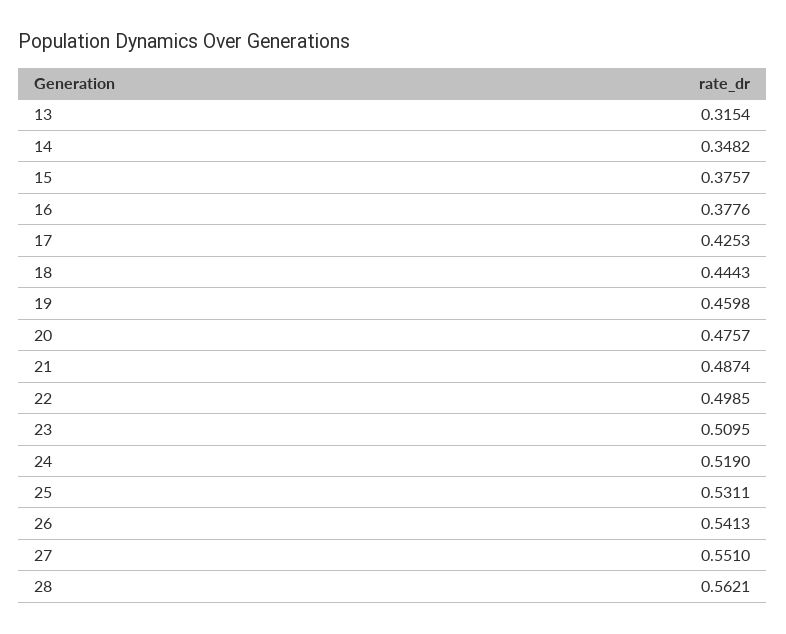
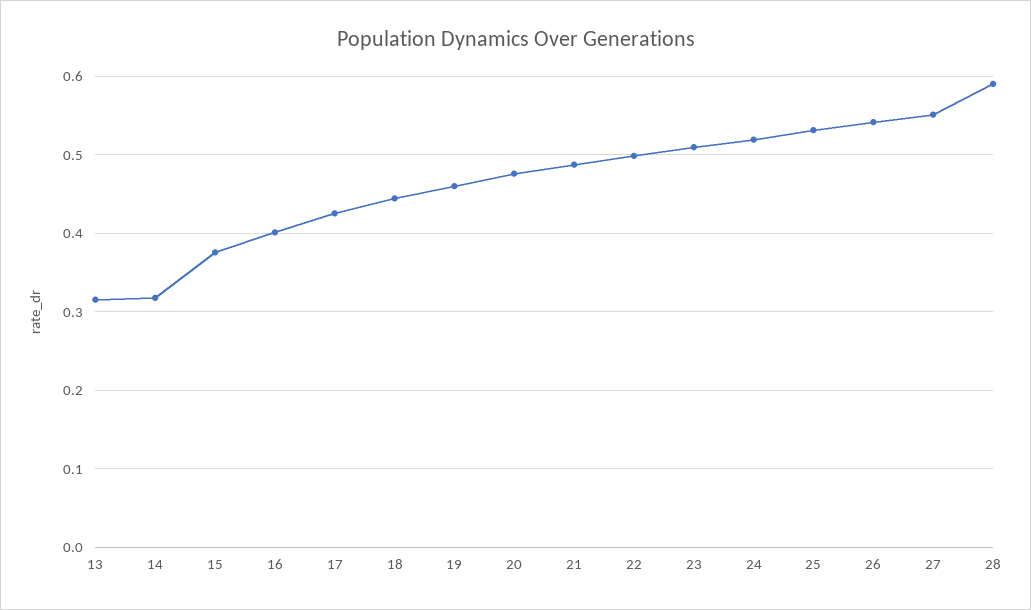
14: 0.3482 -> 0.32
16: 0.3776 -> 0.4
28: 0.5621 -> 0.59

